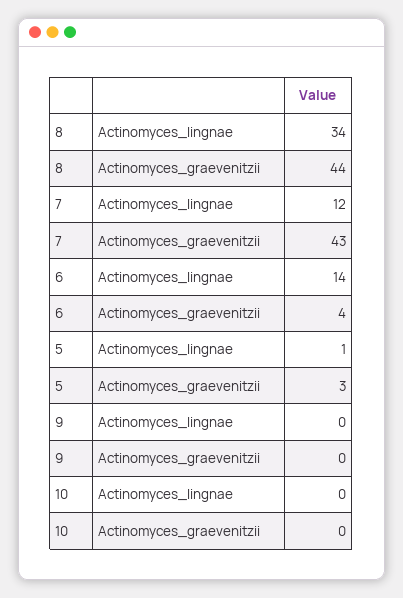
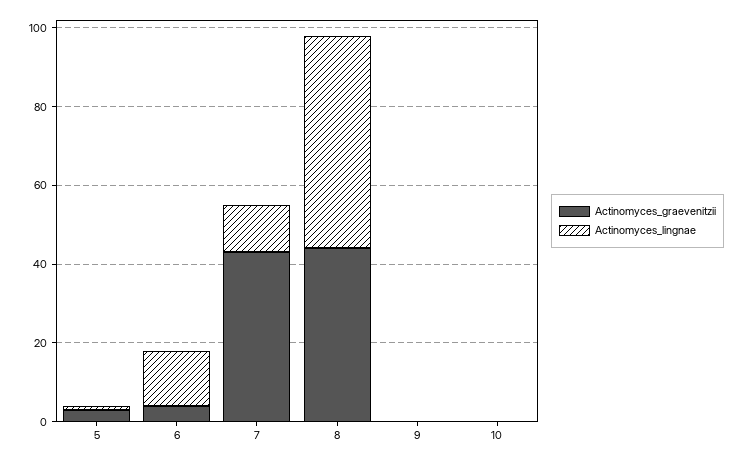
Actinomyces_lingnae, 8: 34 -> 55

